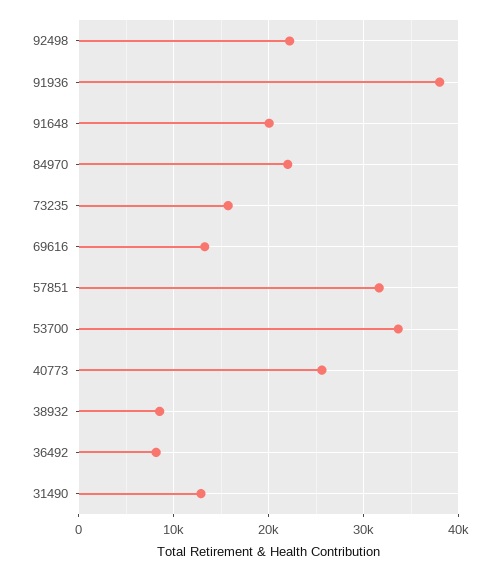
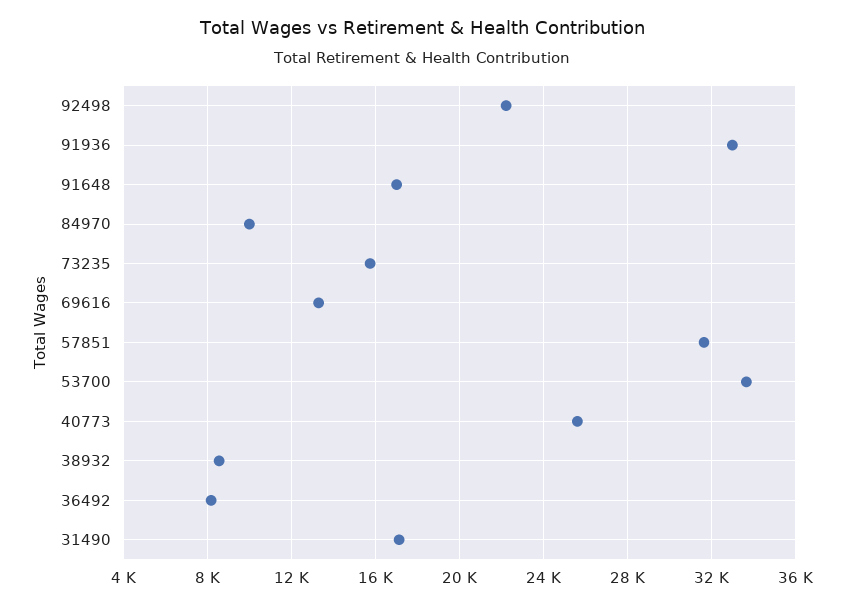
91936: 38000 -> 33000
91648: 20000 -> 17000
84970: 22000 -> 10000
31490: 13000 -> 17000

